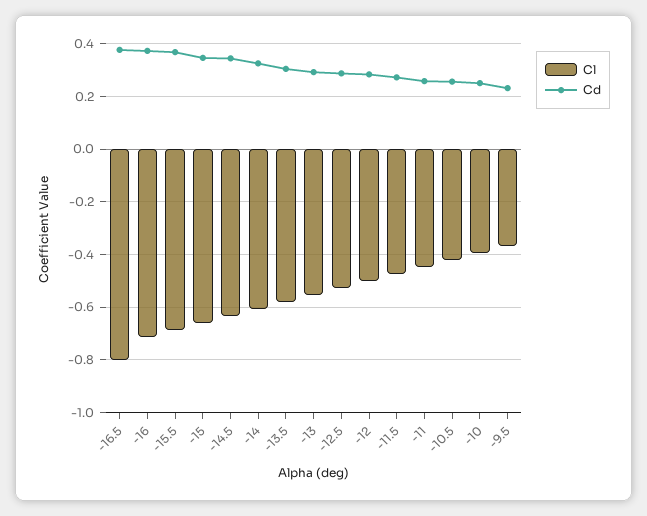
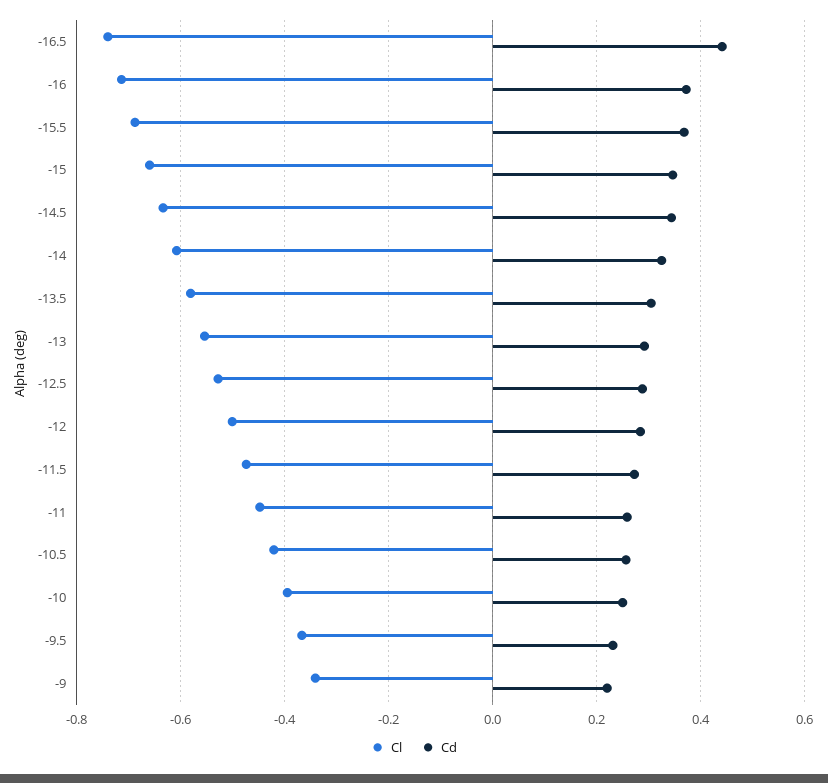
Cl, -16.5: -0.8 -> -0.74
Cd, -16.5: 0.375 -> 0.44
Cl, -9: none -> -0.34
Cd, -9: none -> 0.22

